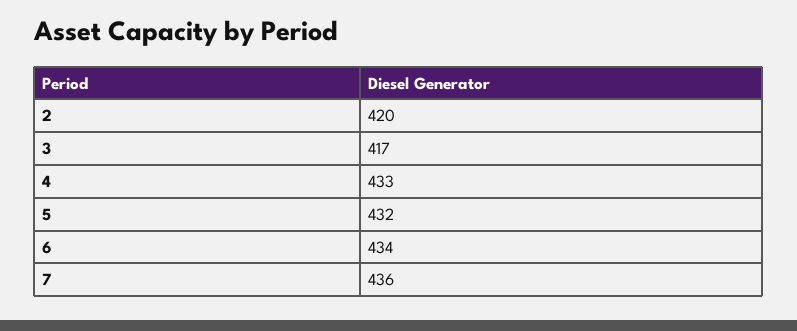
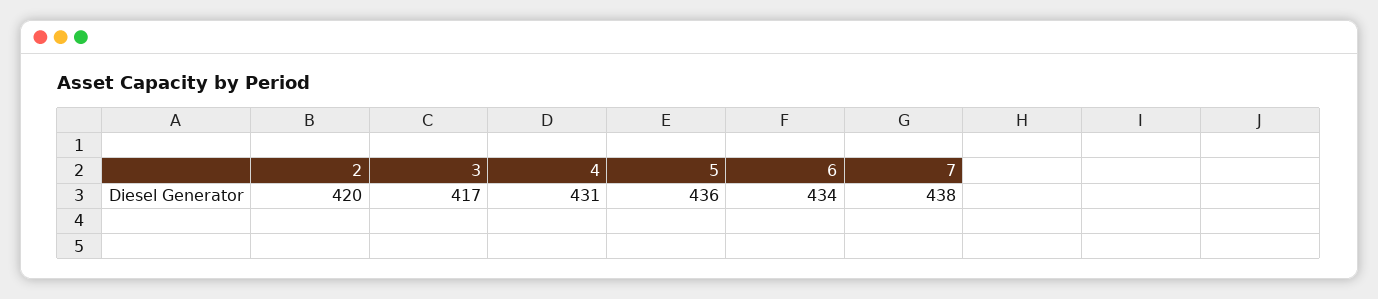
4: 433 -> 431
5: 432 -> 436
7: 436 -> 438

